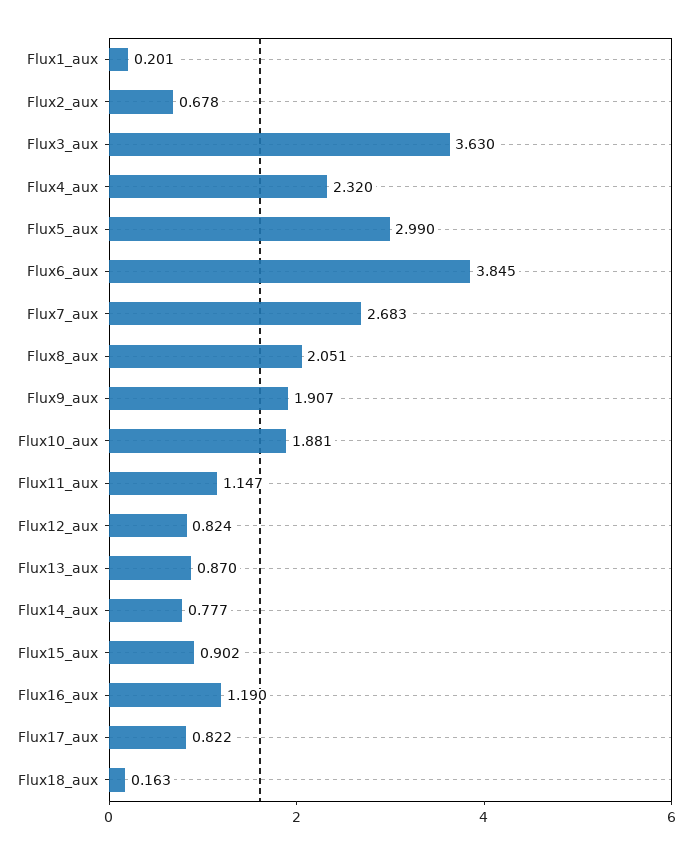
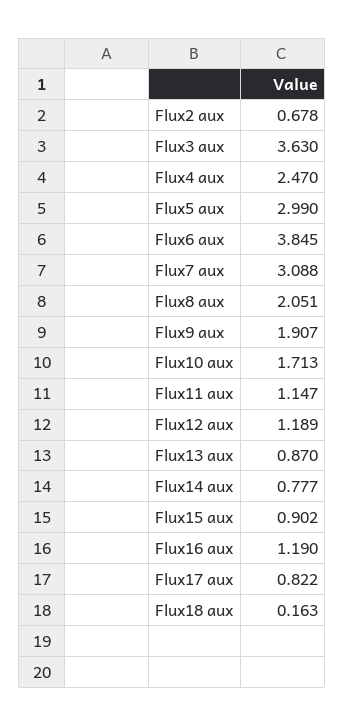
Flux1_aux: 0.201 -> none
Flux4_aux: 2.32 -> 2.47
Flux7_aux: 2.683 -> 3.088
Flux10_aux: 1.881 -> 1.713
Flux12_aux: 0.824 -> 1.189

